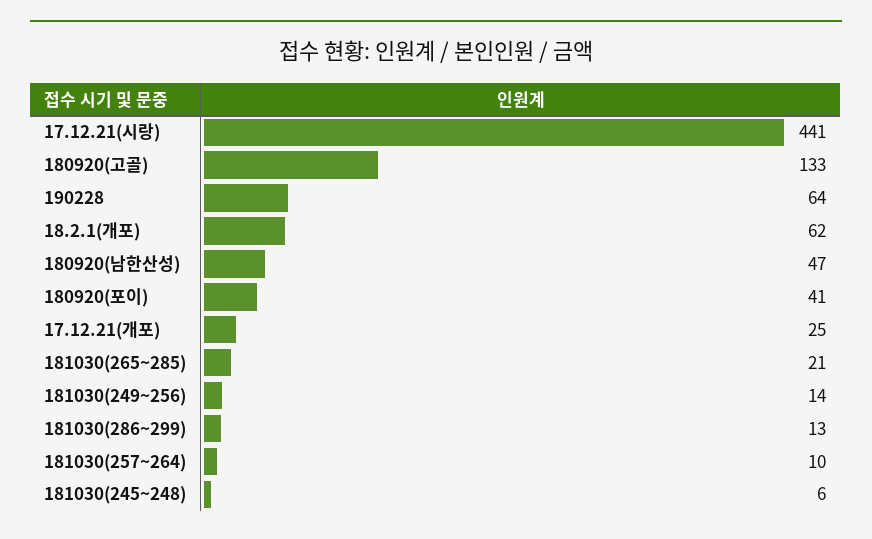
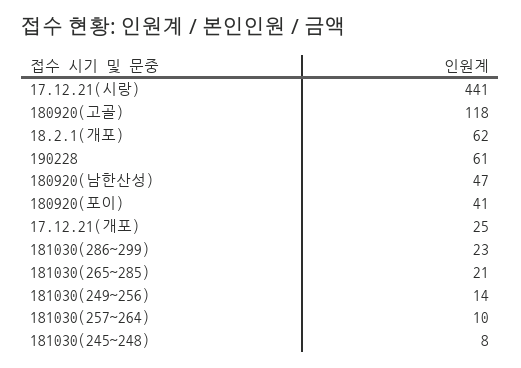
180920(고골): 133 -> 118
190228: 64 -> 61
181030(286~299): 13 -> 23
181030(245~248): 6 -> 8

